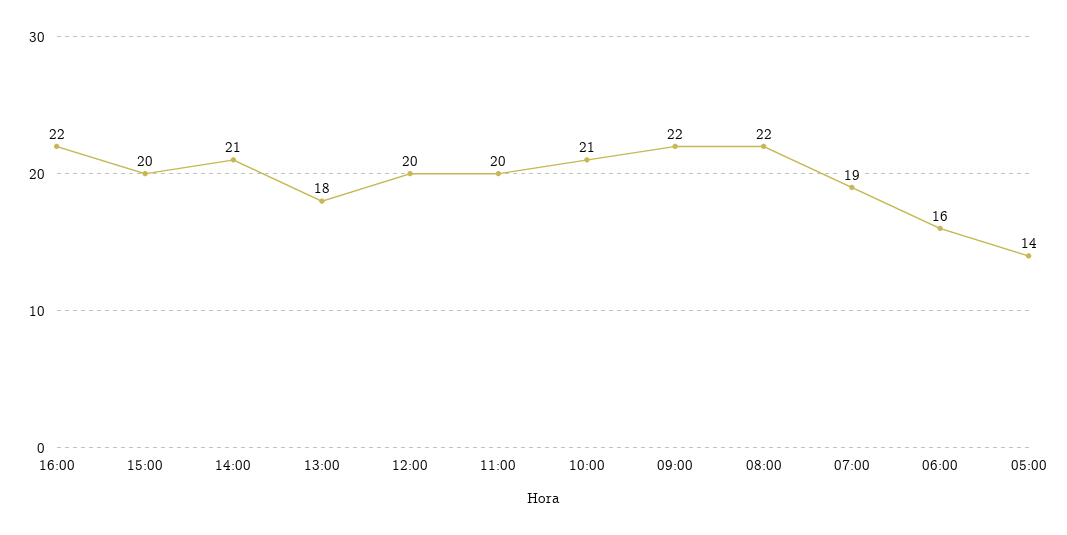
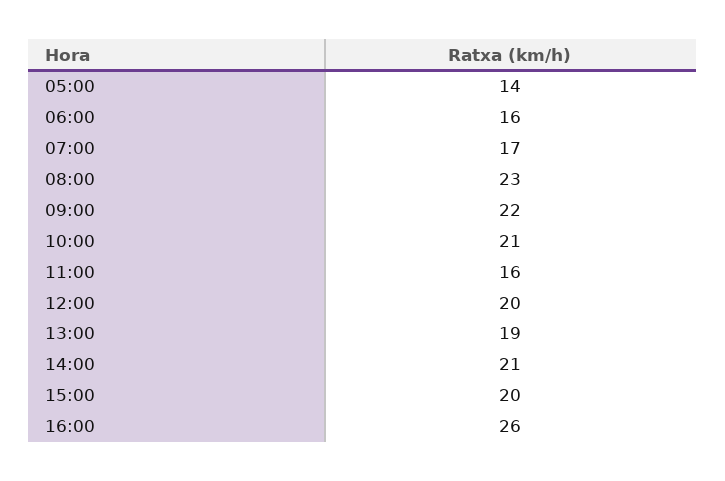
16:00: 22 -> 26
13:00: 18 -> 19
11:00: 20 -> 16
08:00: 22 -> 23
07:00: 19 -> 17

